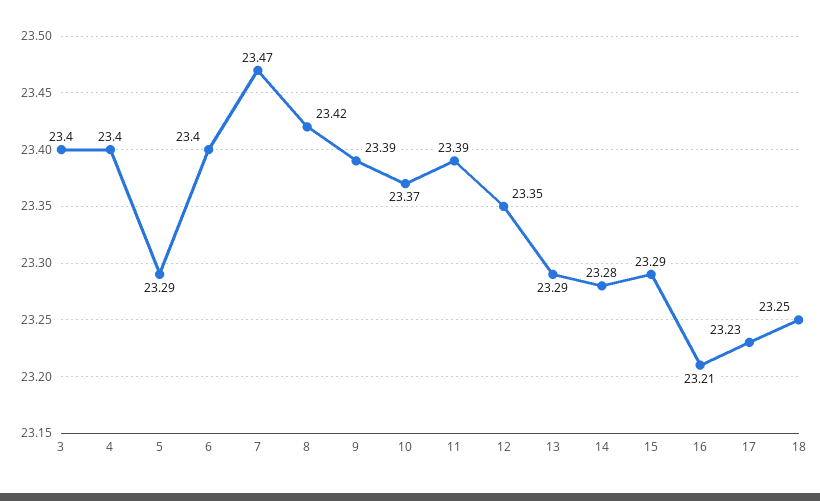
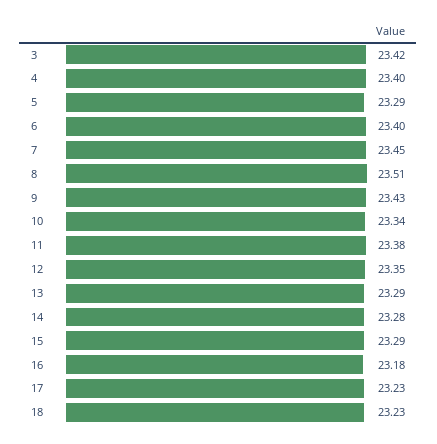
3: 23.4 -> 23.42
7: 23.47 -> 23.45
8: 23.42 -> 23.51
9: 23.39 -> 23.43
10: 23.37 -> 23.34
11: 23.39 -> 23.38
16: 23.21 -> 23.18
18: 23.25 -> 23.23

